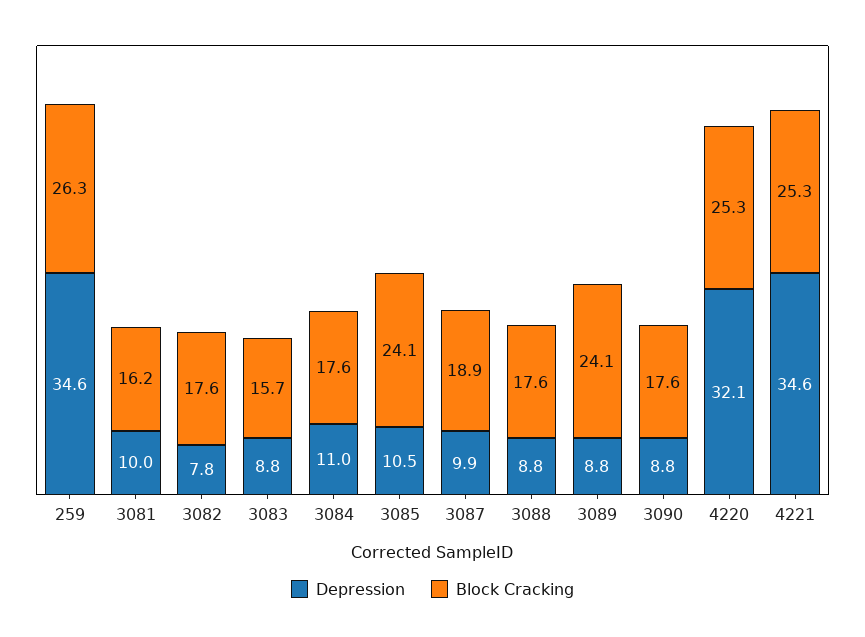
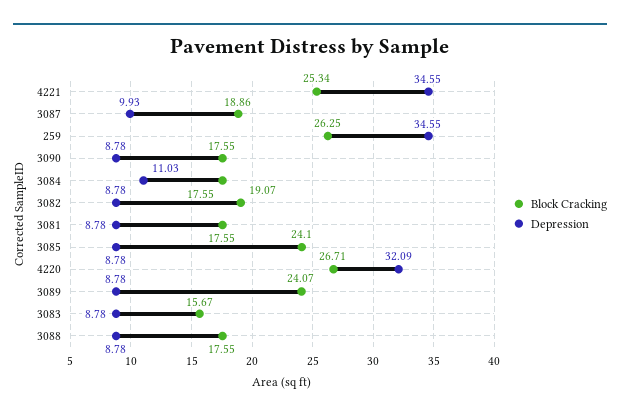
Depression, 3081: 10 -> 8.78
Block Cracking, 3081: 16.2 -> 17.55
Depression, 3082: 7.8 -> 8.78
Block Cracking, 3082: 17.6 -> 19.07
Depression, 3085: 10.5 -> 8.78
Block Cracking, 4220: 25.3 -> 26.71

